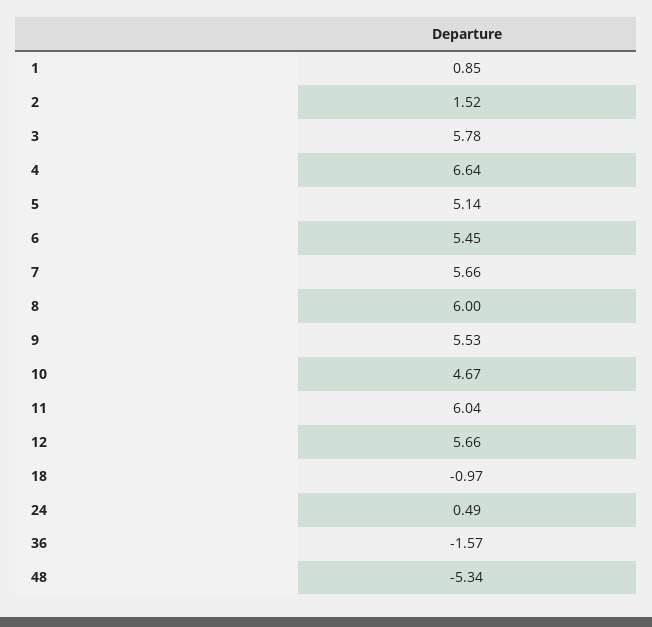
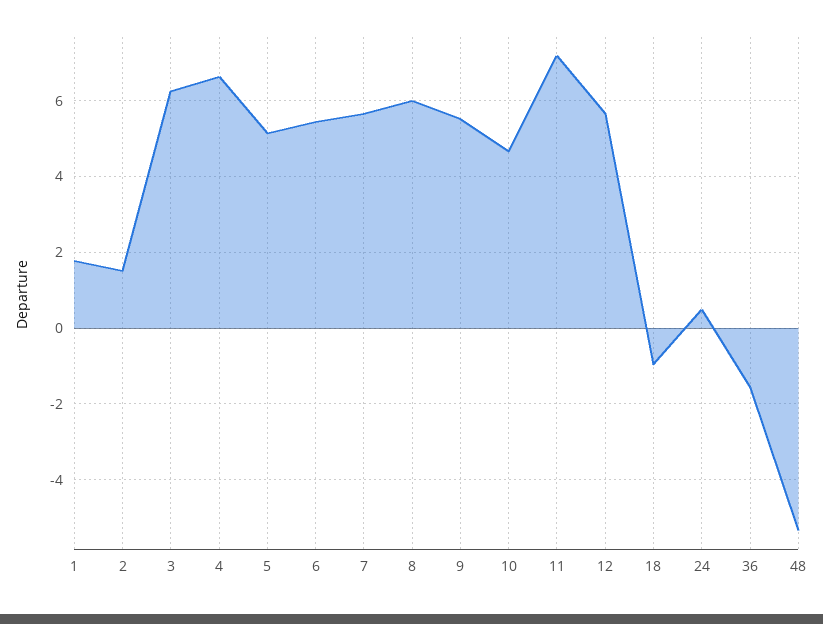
1: 0.85 -> 1.8
3: 5.78 -> 6.2
11: 6.04 -> 7.2

